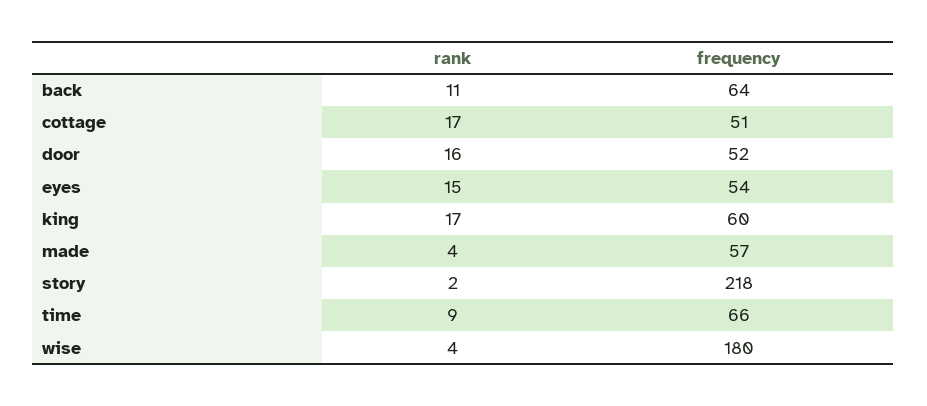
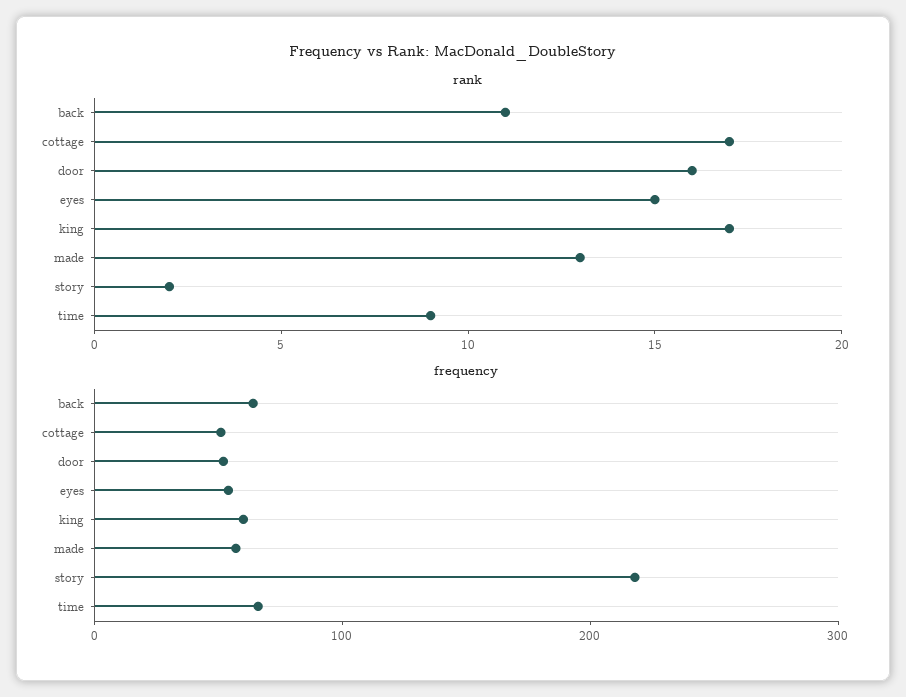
rank, made: 4 -> 13
rank, wise: 4 -> none
frequency, wise: 180 -> none

